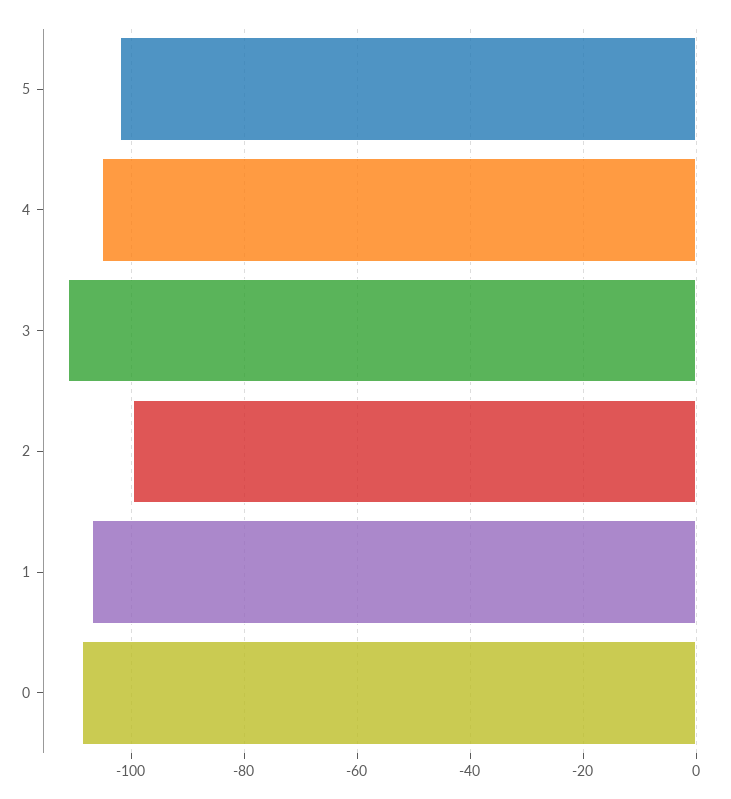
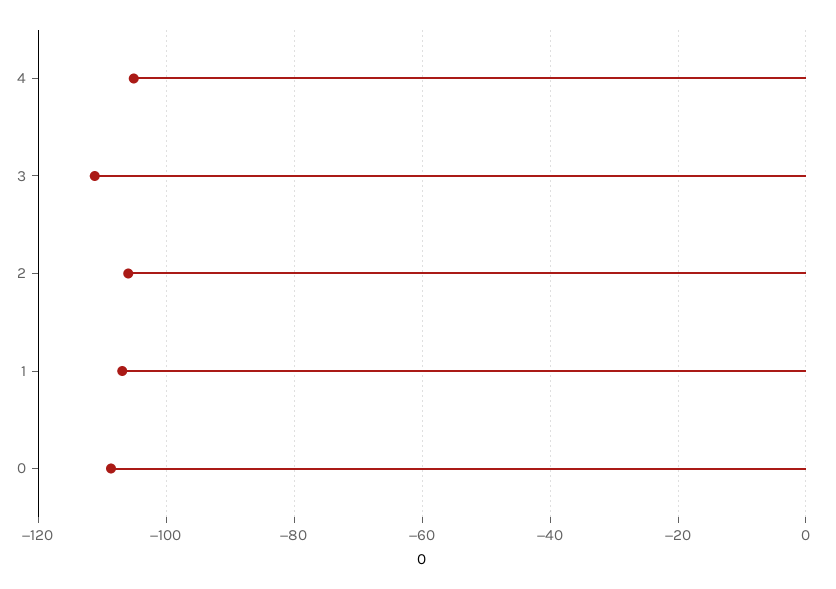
5: -102 -> none
2: -100 -> -106

